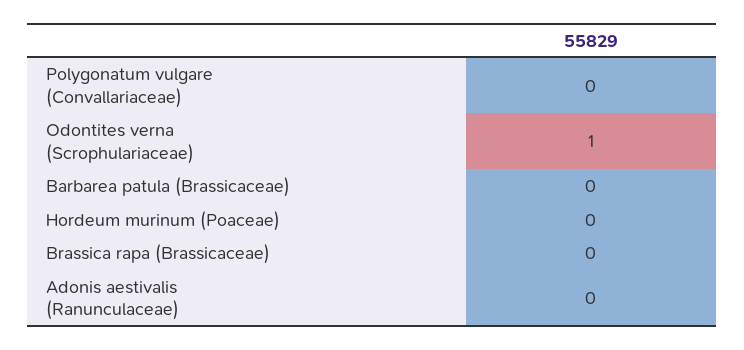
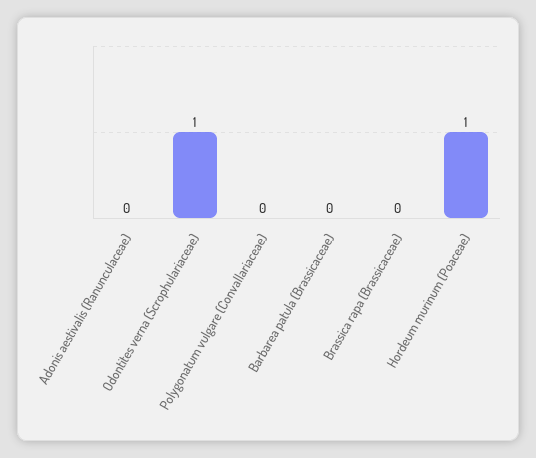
Hordeum murinum (Poaceae): 0 -> 1

